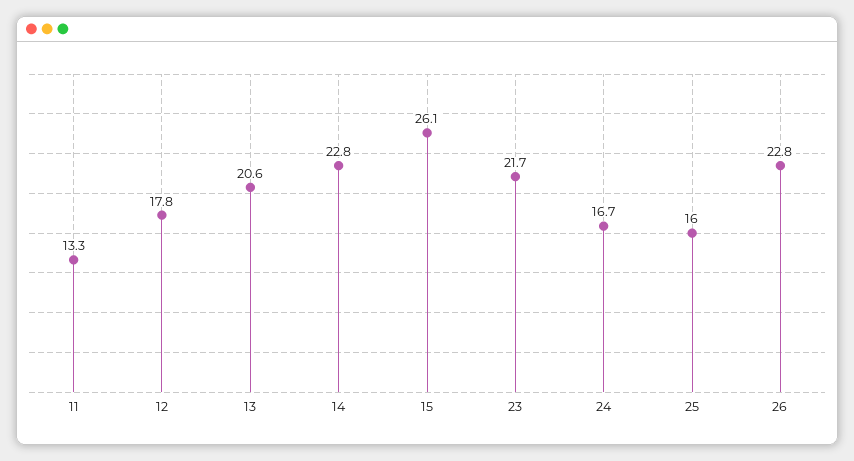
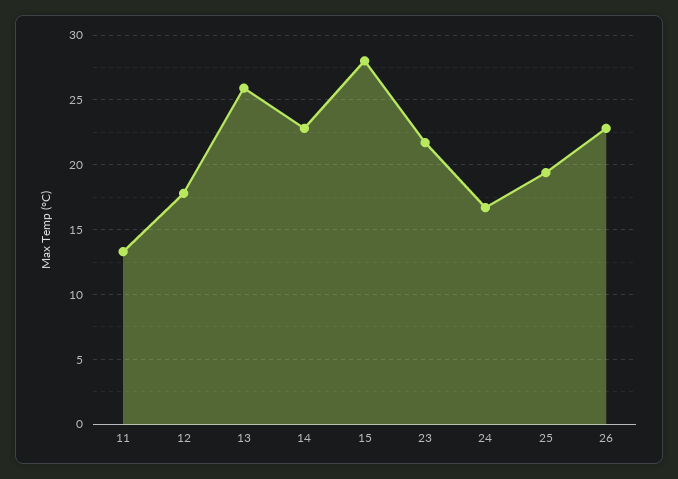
13: 20.6 -> 26
15: 26.1 -> 28
25: 16 -> 19.5

